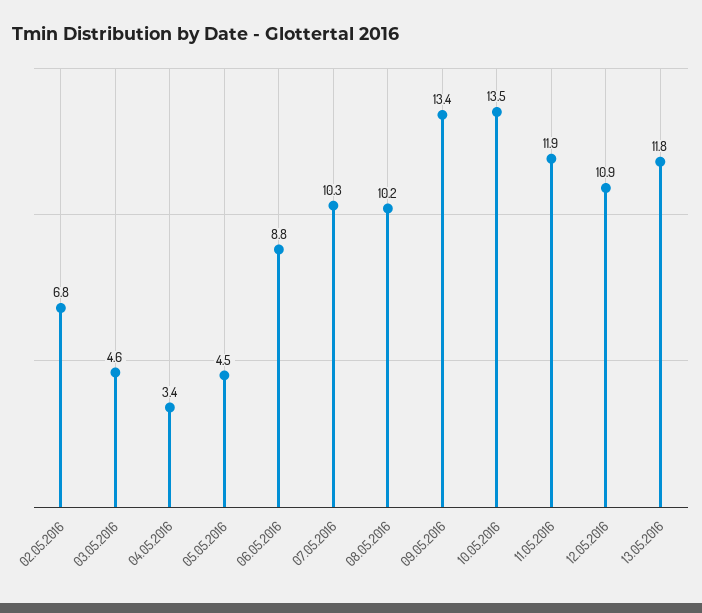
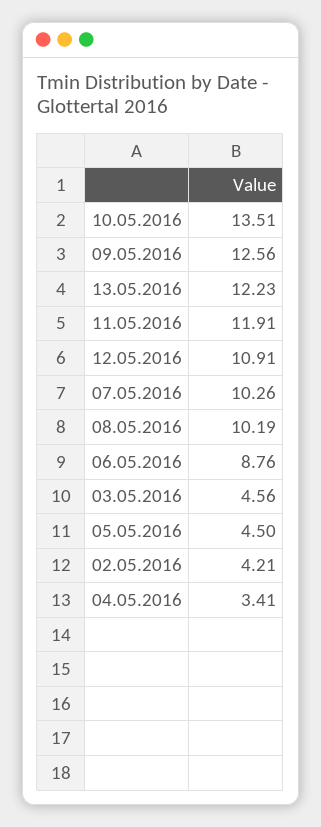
02.05.2016: 6.8 -> 4.21
09.05.2016: 13.4 -> 12.56
13.05.2016: 11.8 -> 12.23

